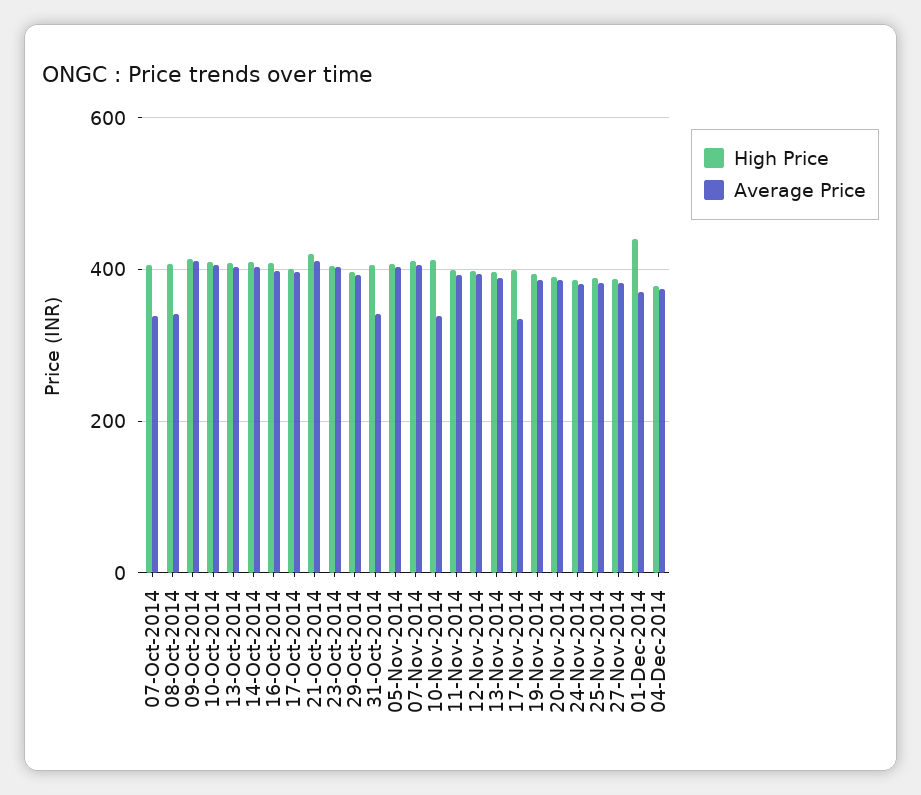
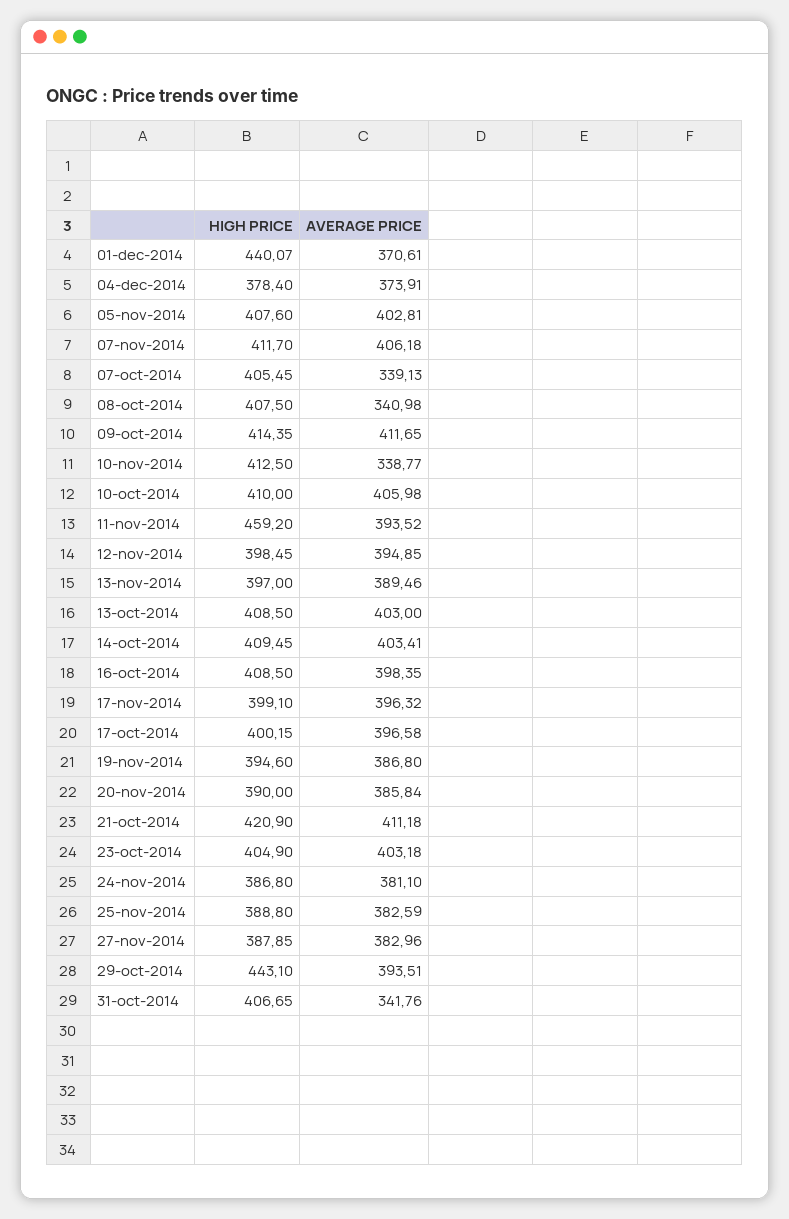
High Price, 29-Oct-2014: 400 -> 443.1
High Price, 11-Nov-2014: 400 -> 459.2
Average Price, 17-Nov-2014: 340 -> 396.32

